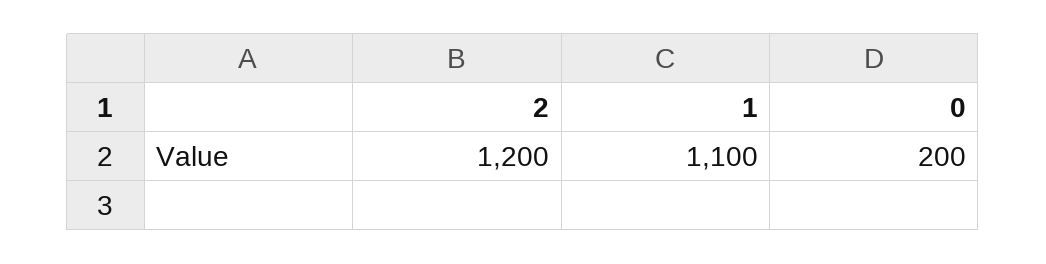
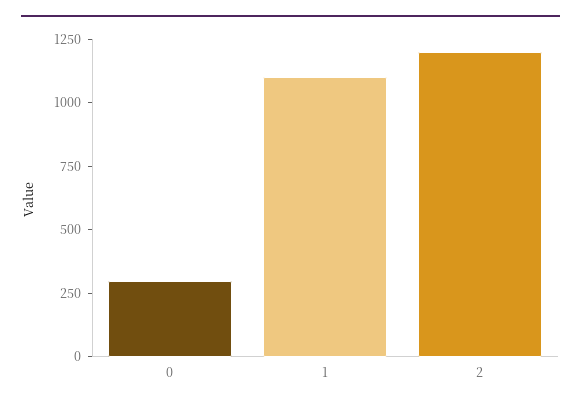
0: 200 -> 300

